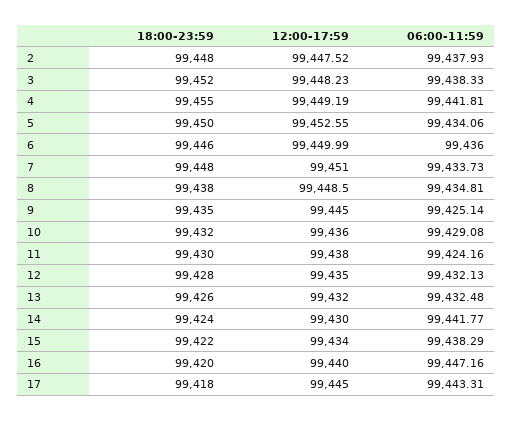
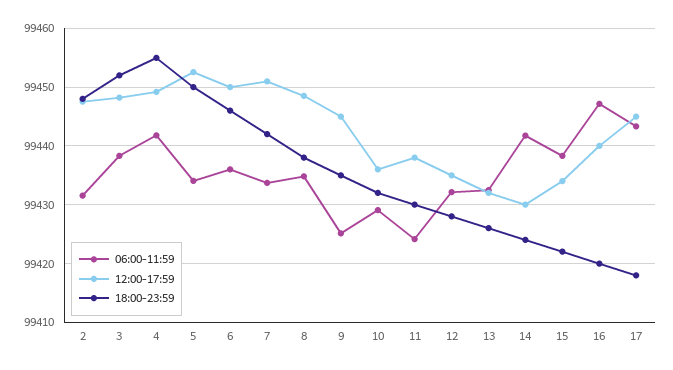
06:00-11:59, 2: 99437.93 -> 99432
18:00-23:59, 7: 99448 -> 99442

